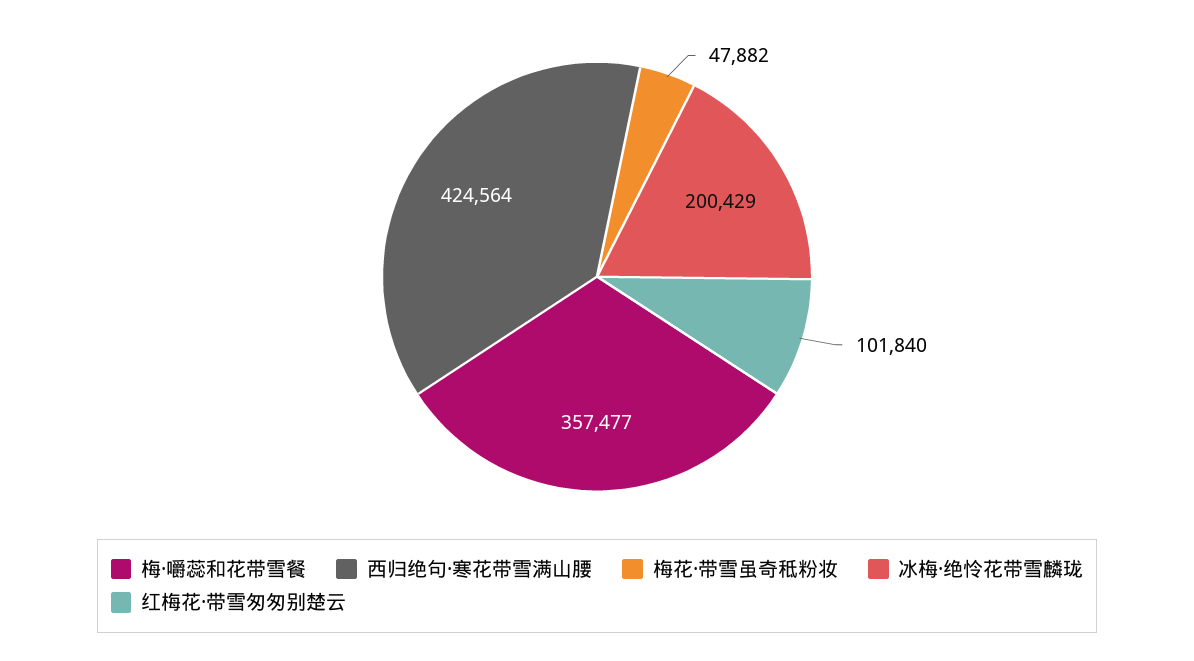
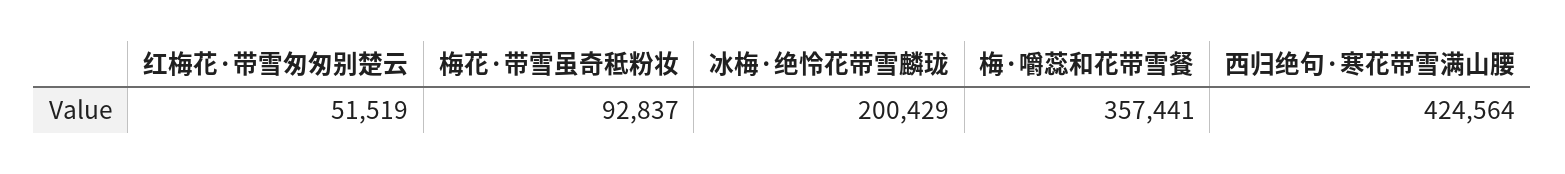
梅·嚼蕊和花带雪餐: 357477 -> 357441
梅花·带雪虽奇秪粉妆: 47882 -> 92837
红梅花·带雪匆匆别楚云: 101840 -> 51519

